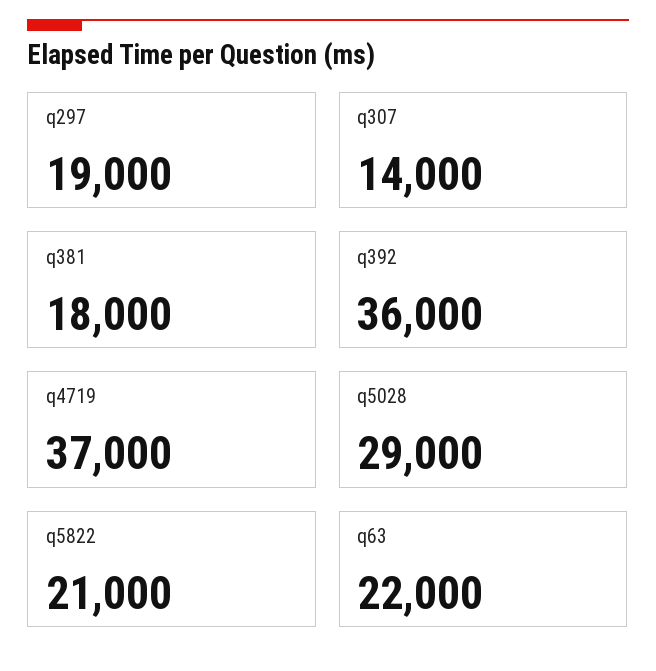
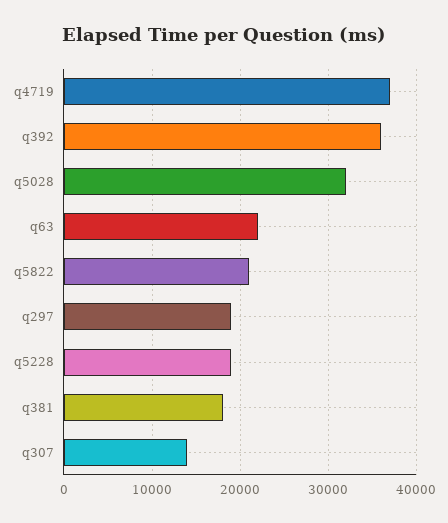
q5028: 29000 -> 32000
q5228: none -> 19000

